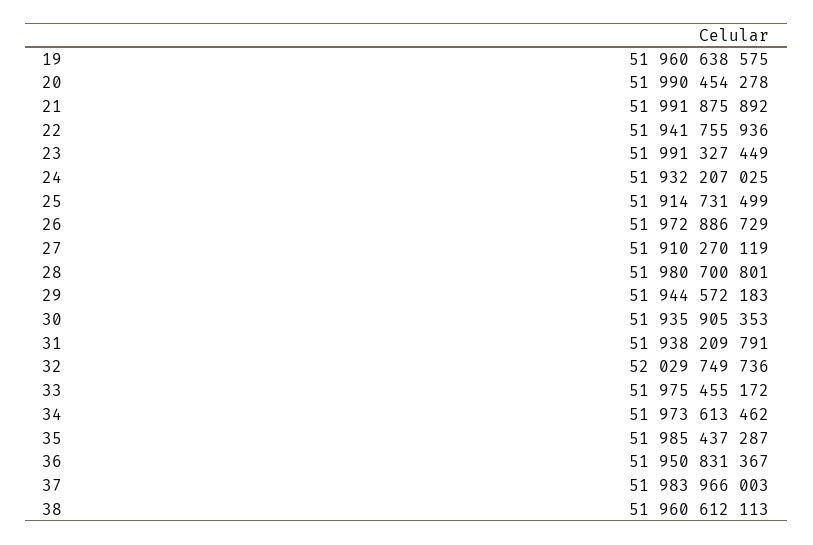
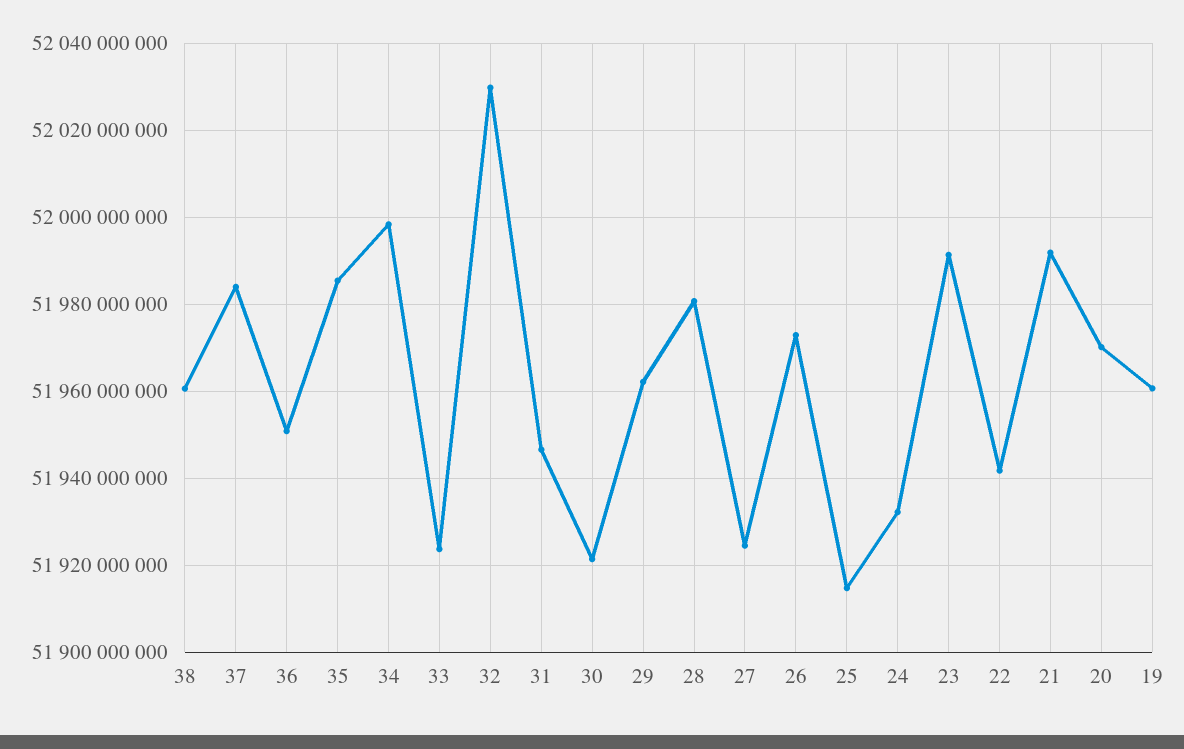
20: 51990454278 -> 51970000000
27: 51910270119 -> 51924000000
29: 51944572183 -> 51962000000
30: 51935905353 -> 51922000000
31: 51938209791 -> 51946000000
33: 51975455172 -> 51924000000
34: 51973613462 -> 51998000000

